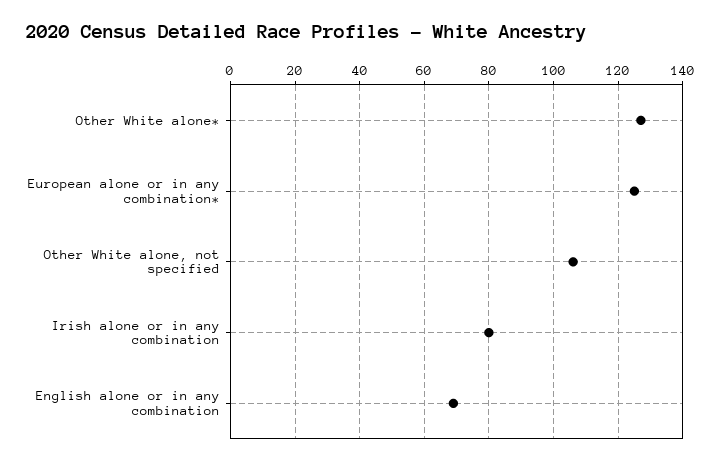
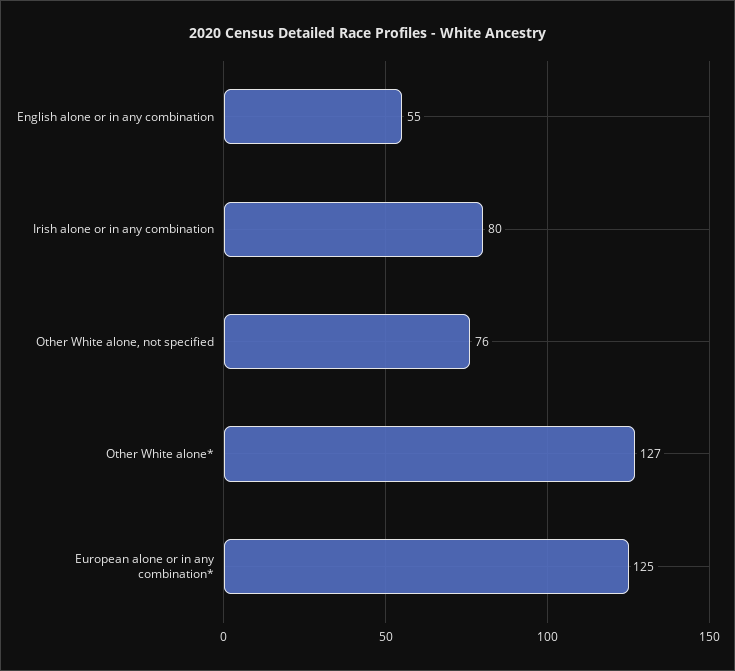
Other White alone, not specified: 105 -> 76
English alone or in any combination: 70 -> 55

